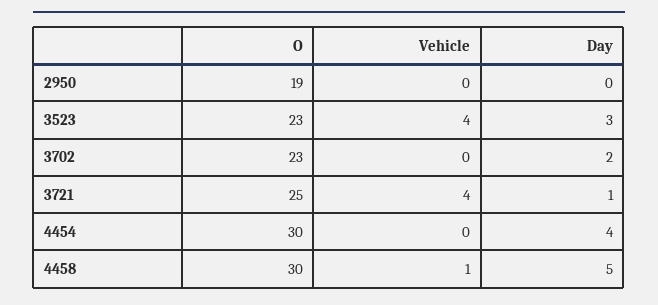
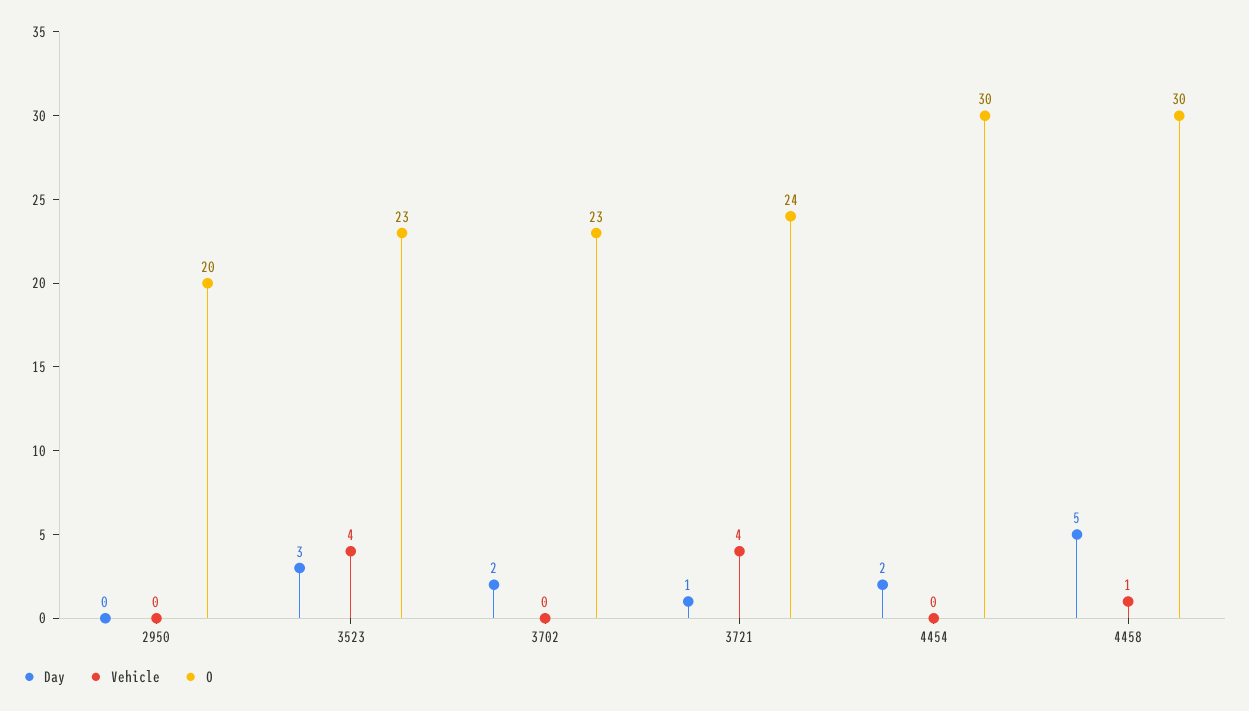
O, 2950: 19 -> 20
O, 3721: 25 -> 24
Day, 4454: 4 -> 2

